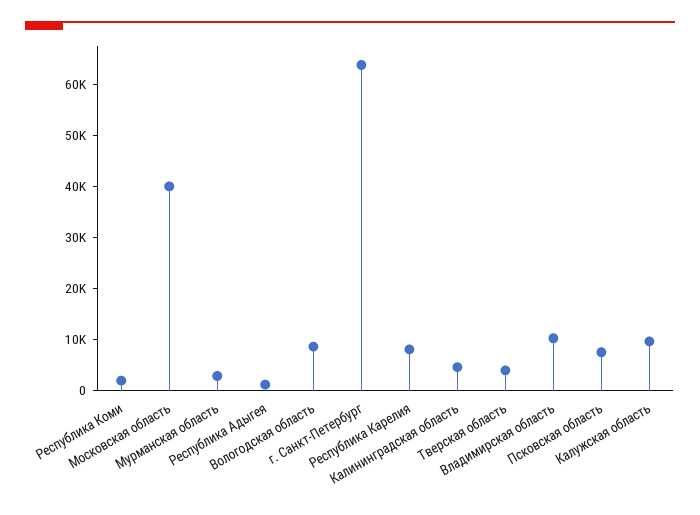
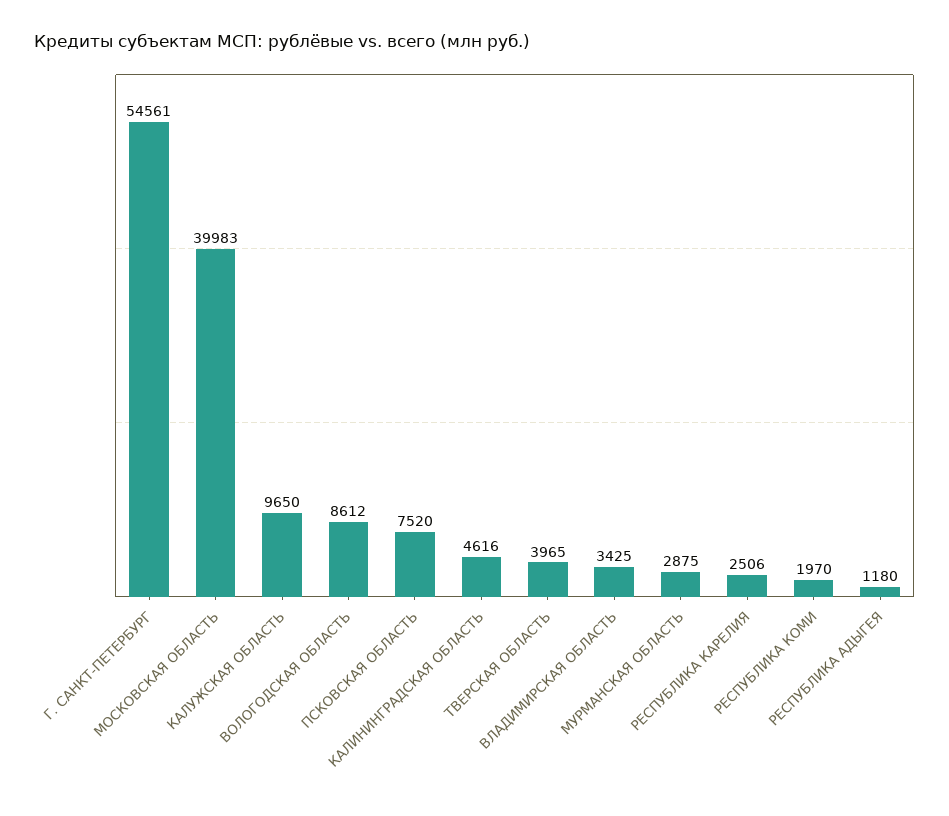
г. Санкт-Петербург: 64000 -> 54561
Республика Карелия: 8000 -> 2506
Владимирская область: 10000 -> 3425

